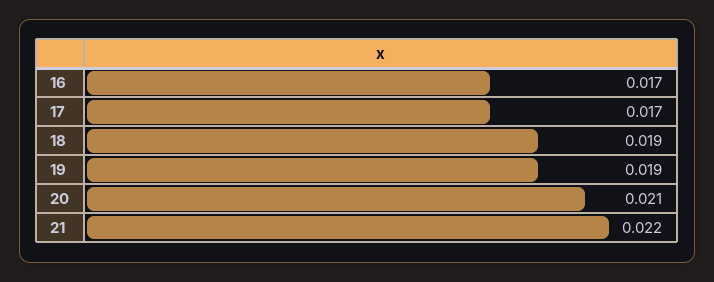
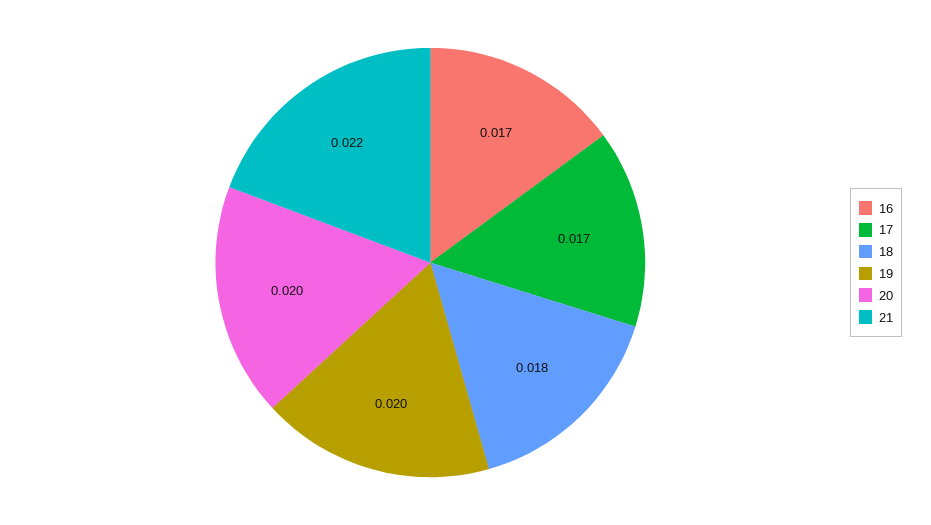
18: 0.019 -> 0.018
19: 0.019 -> 0.02
20: 0.021 -> 0.02

